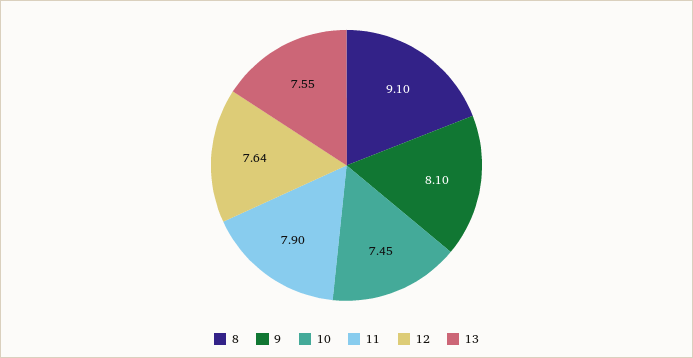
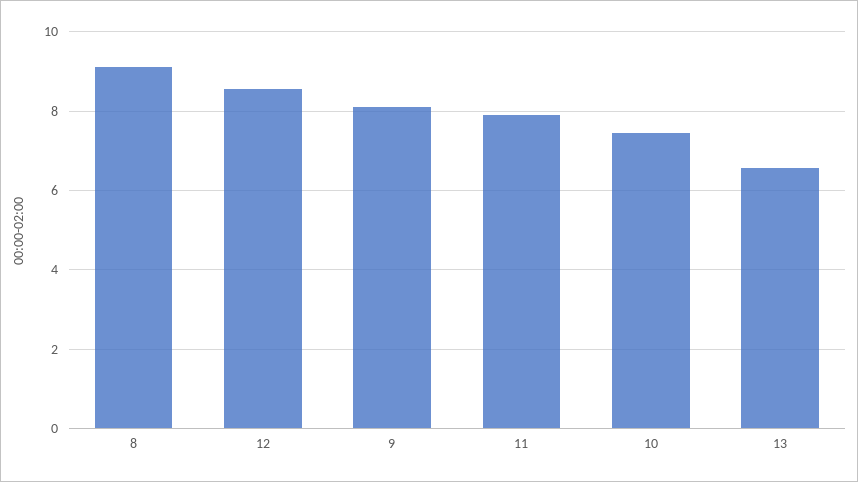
12: 7.64 -> 8.6
13: 7.55 -> 6.6

